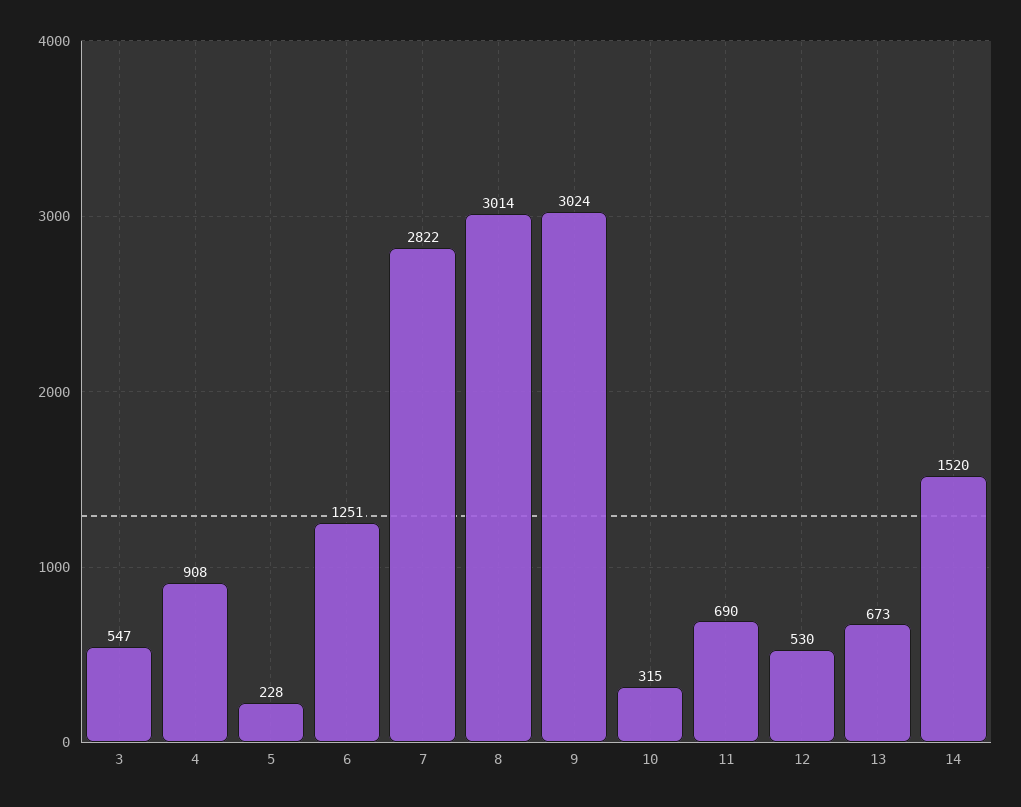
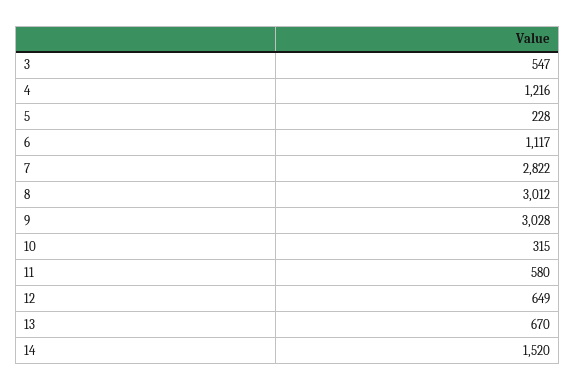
4: 908 -> 1216
6: 1251 -> 1117
8: 3014 -> 3012
9: 3024 -> 3028
11: 690 -> 580
12: 530 -> 649
13: 673 -> 670

